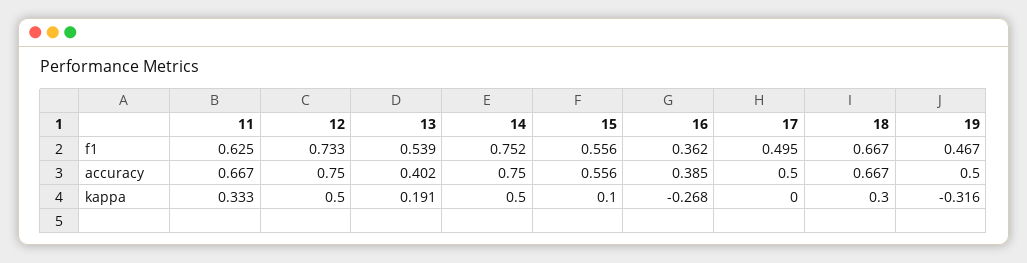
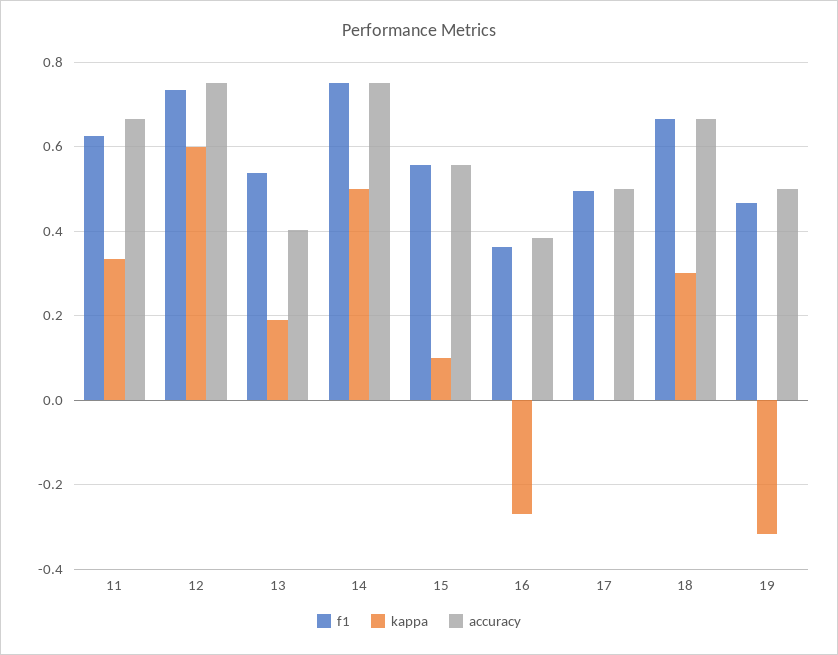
kappa, 12: 0.5 -> 0.6

